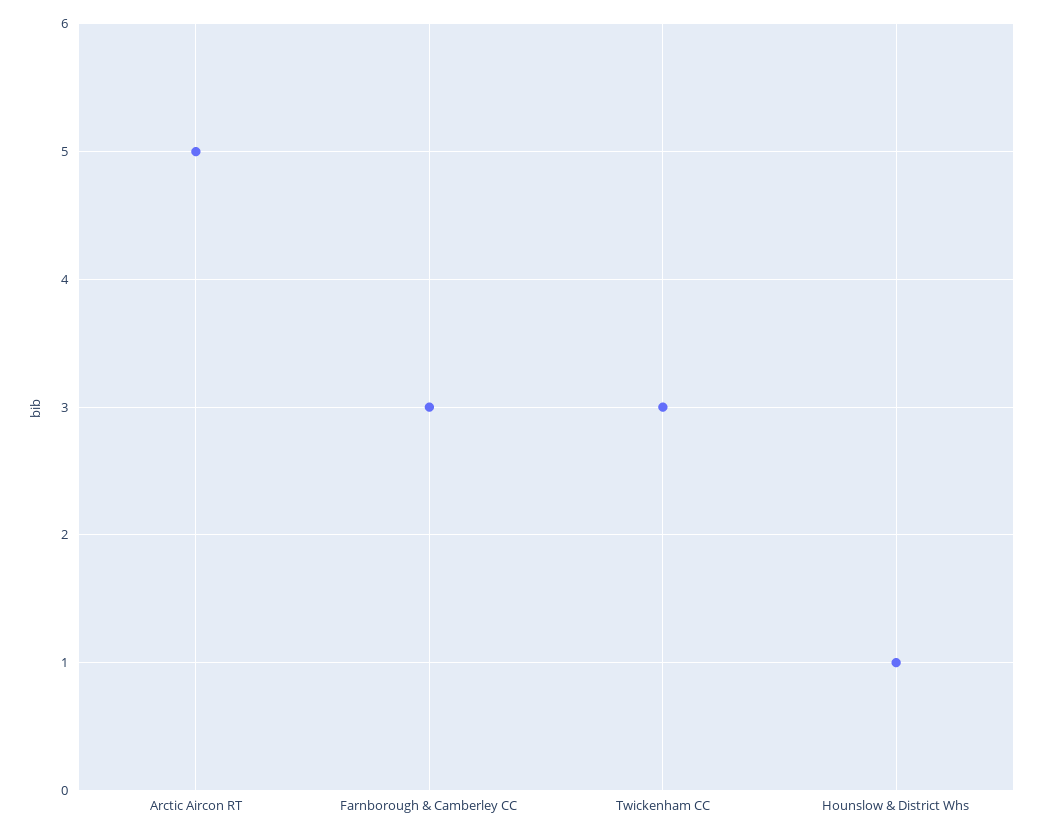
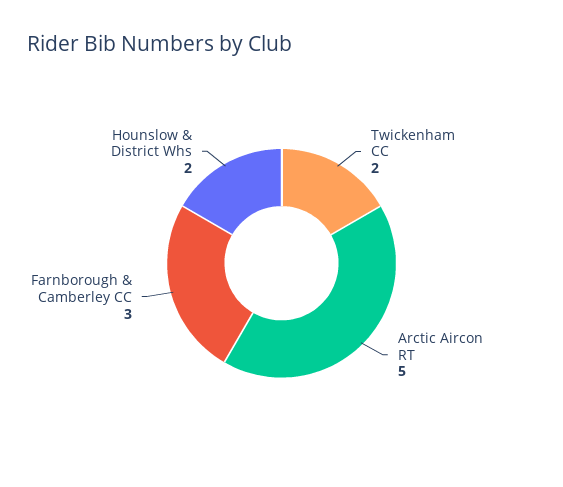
Twickenham CC: 3 -> 2
Hounslow & District Whs: 1 -> 2

